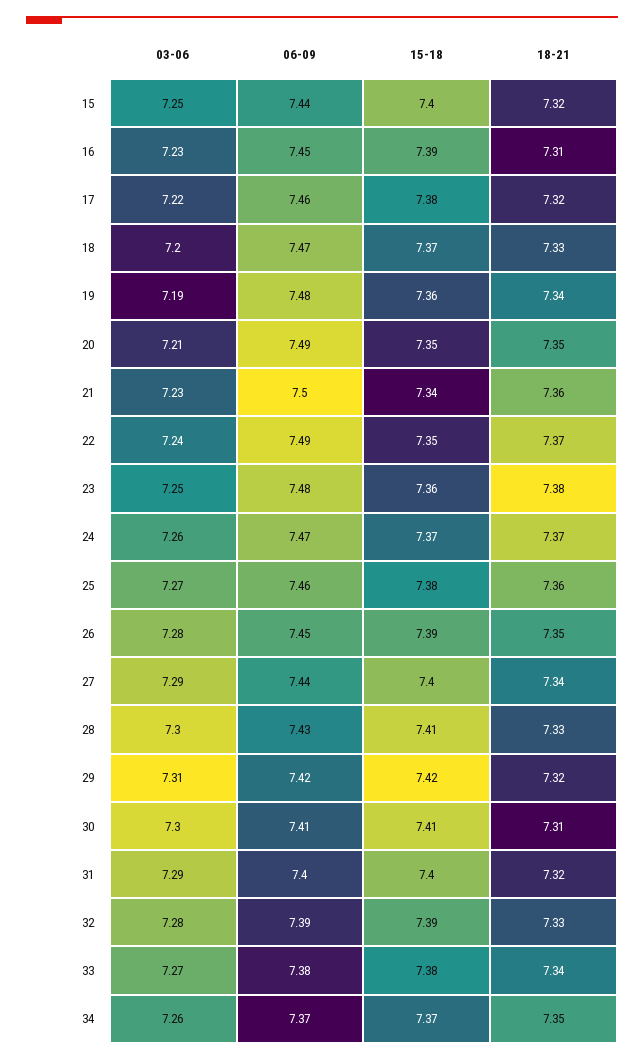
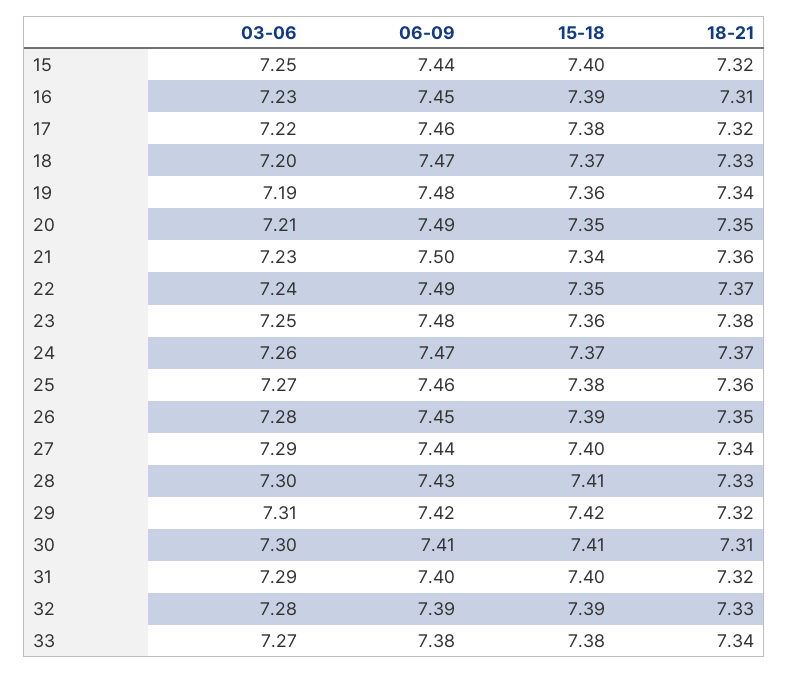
03-06, 34: 7.26 -> none
06-09, 34: 7.37 -> none
15-18, 34: 7.37 -> none
18-21, 34: 7.35 -> none

